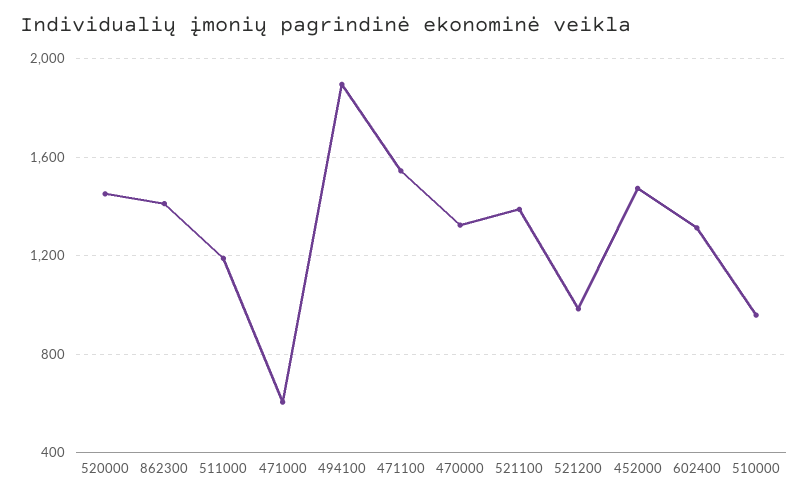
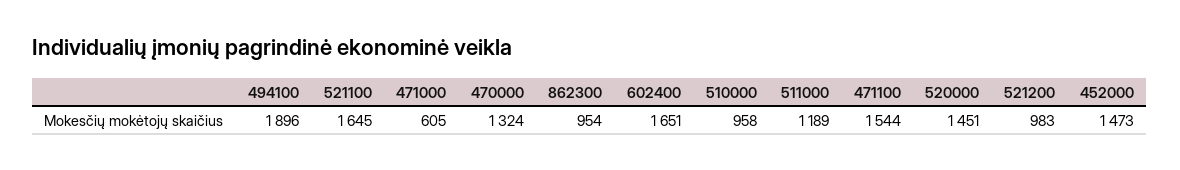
862300: 1400 -> 954
521100: 1400 -> 1645
602400: 1300 -> 1651

